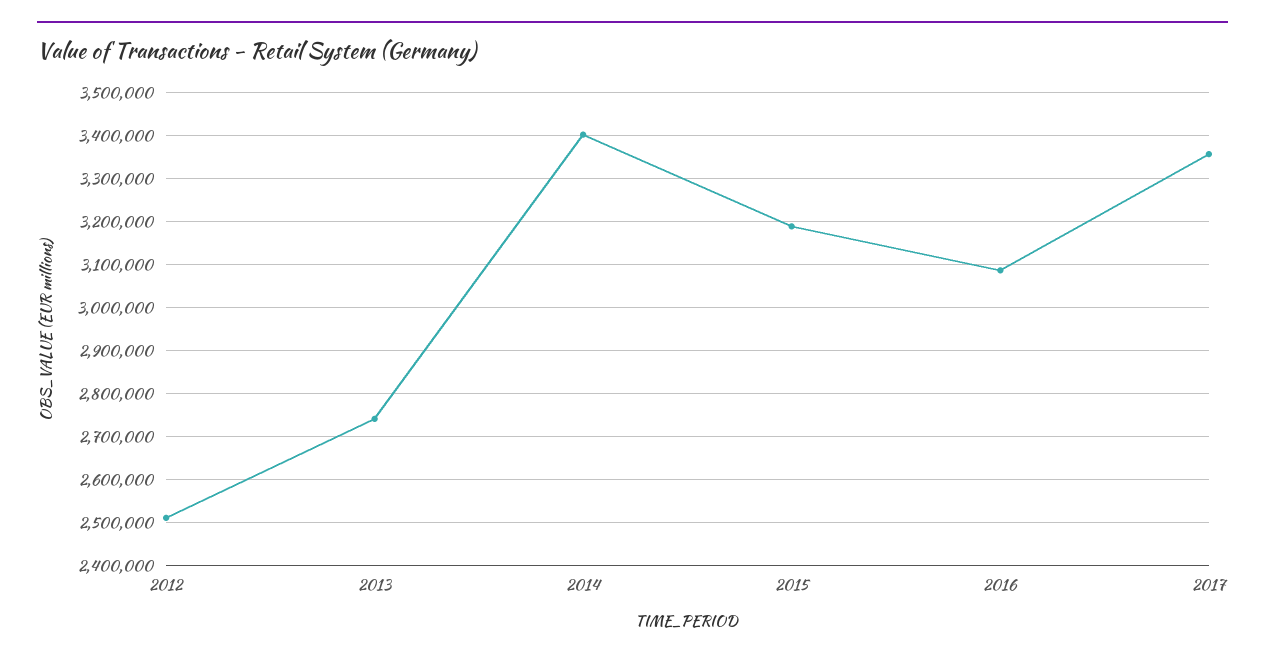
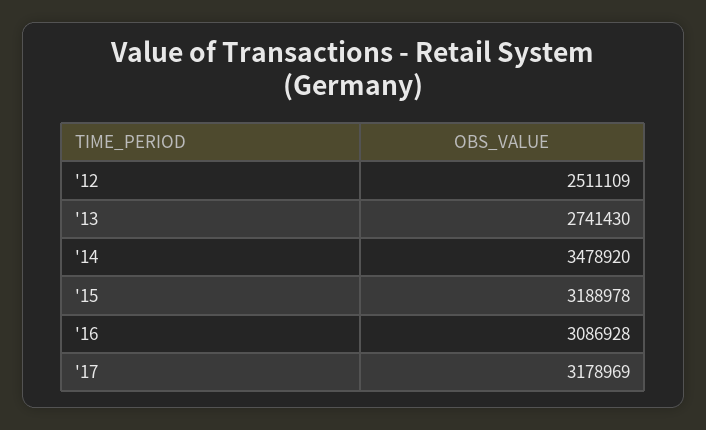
2014: 3400000 -> 3478920
2017: 3360000 -> 3178969

